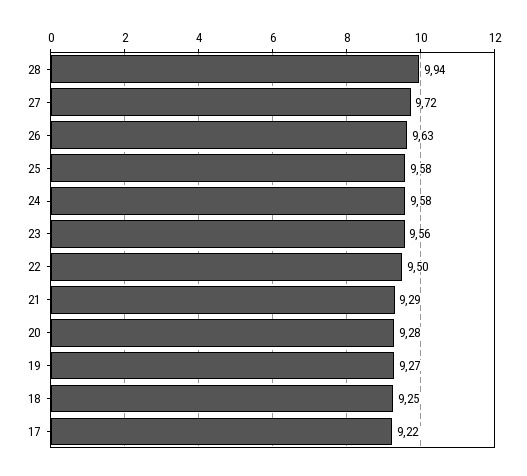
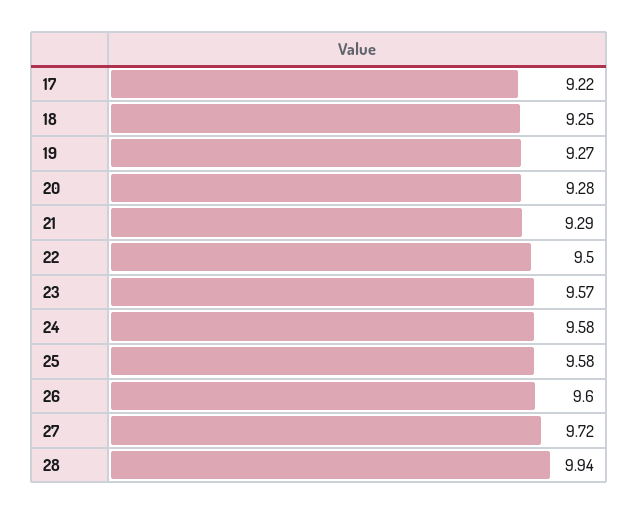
26: 9.63 -> 9.6
23: 9.56 -> 9.57

